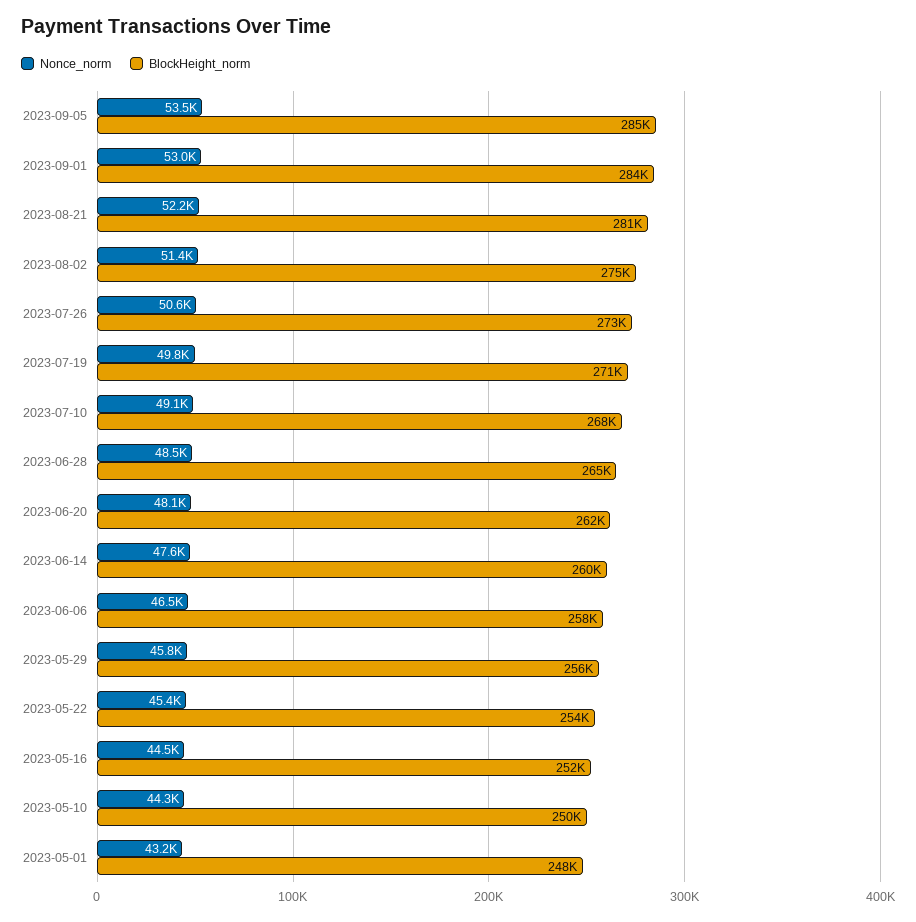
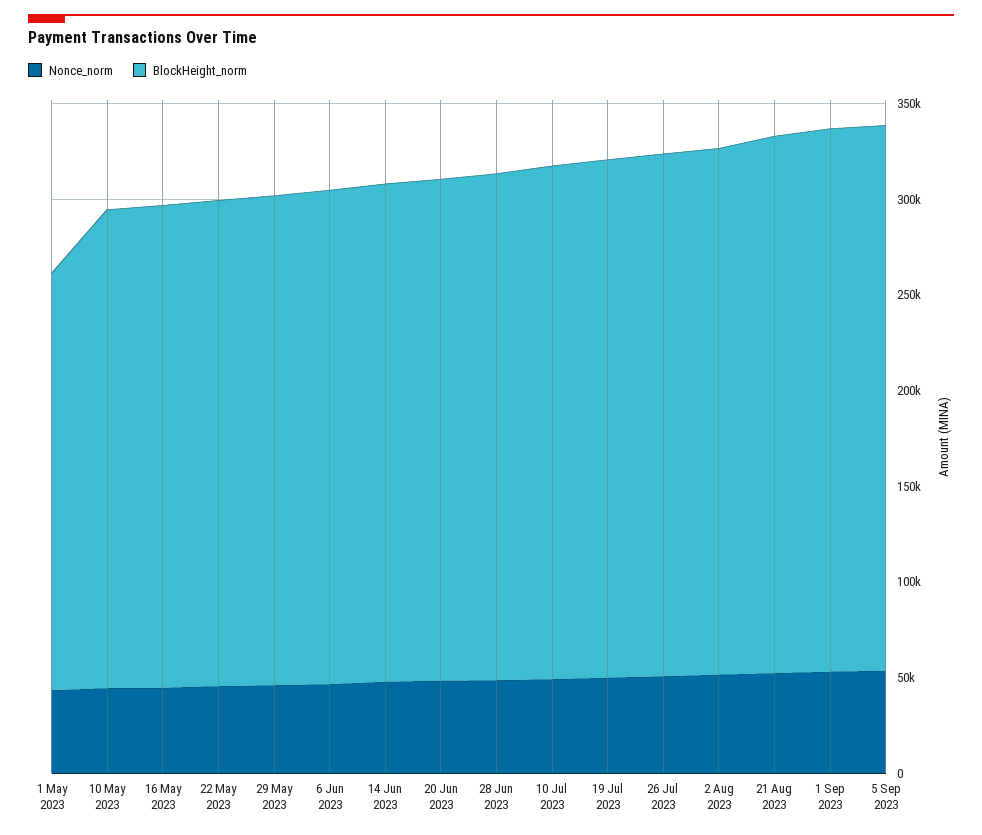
BlockHeight_norm, 2023-05-01: 248000 -> 220000

